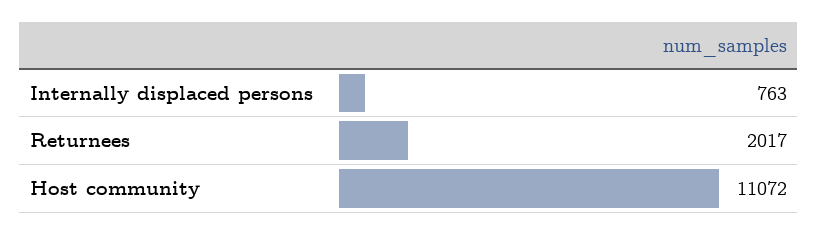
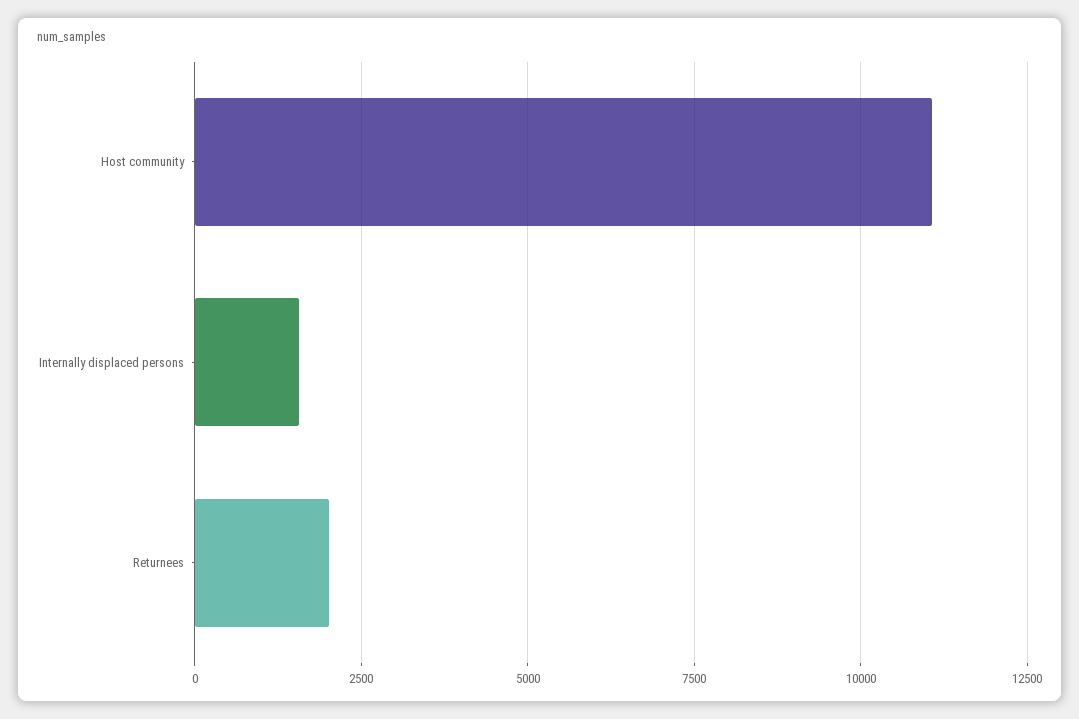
Internally displaced persons: 763 -> 1500

